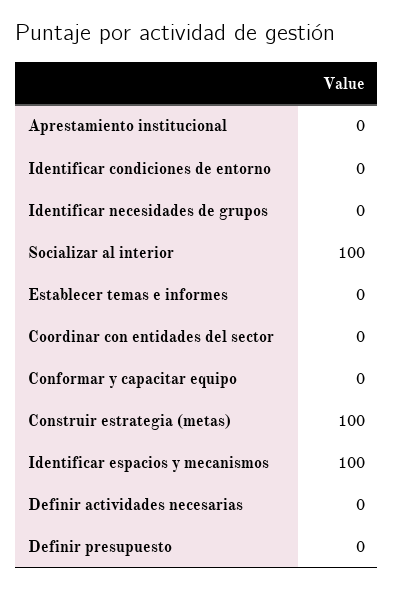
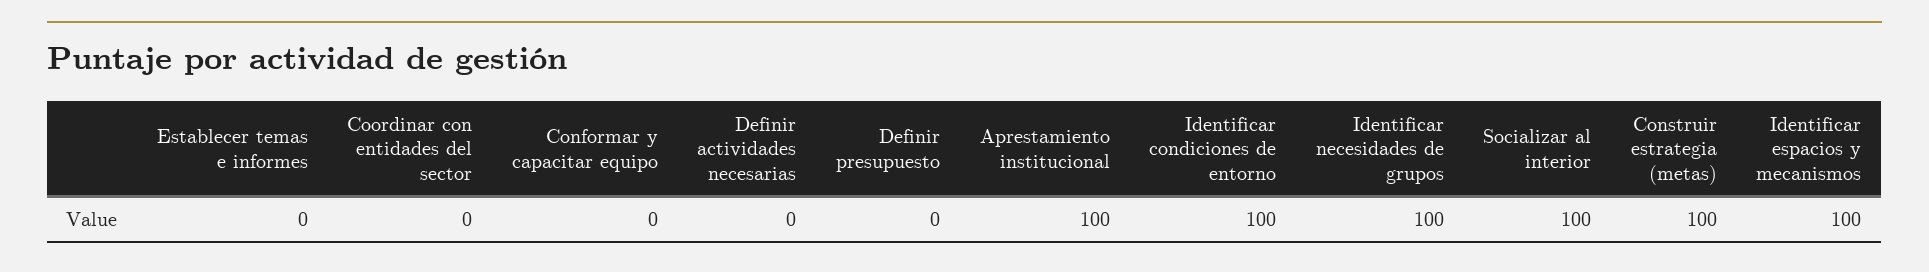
Aprestamiento institucional: 0 -> 100
Identificar condiciones de entorno: 0 -> 100
Identificar necesidades de grupos: 0 -> 100

